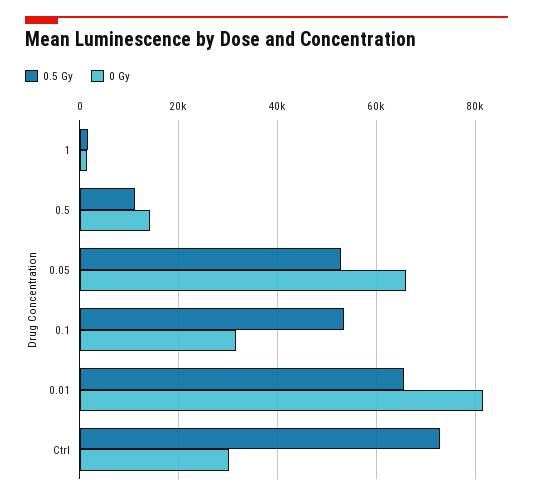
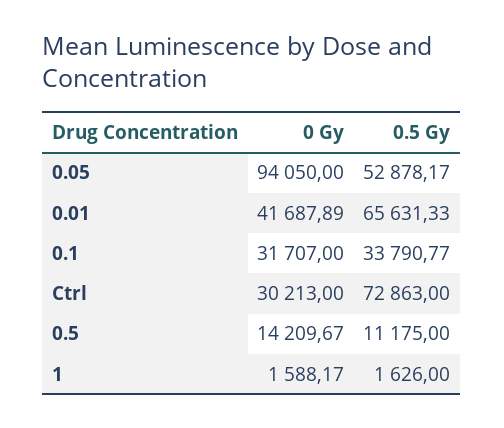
0 Gy, 0.05: 66000 -> 94050
0.5 Gy, 0.1: 54000 -> 33790.77
0 Gy, 0.01: 82000 -> 41687.89

